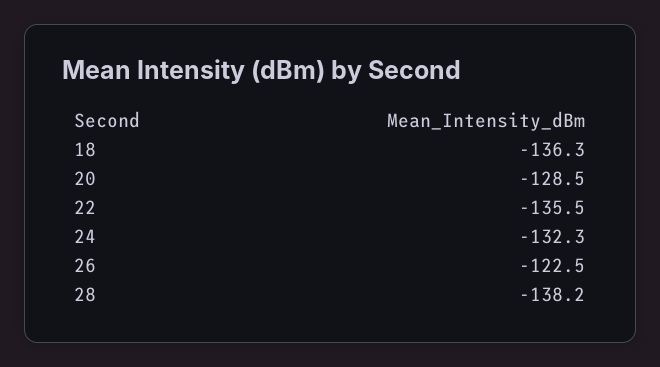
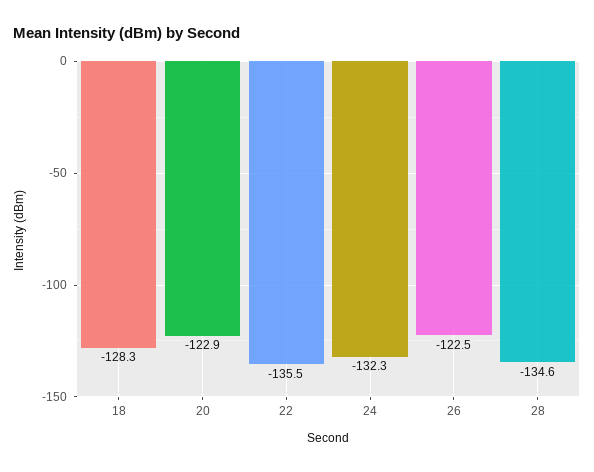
18: -136.3 -> -128.3
20: -128.5 -> -122.9
28: -138.2 -> -134.6

